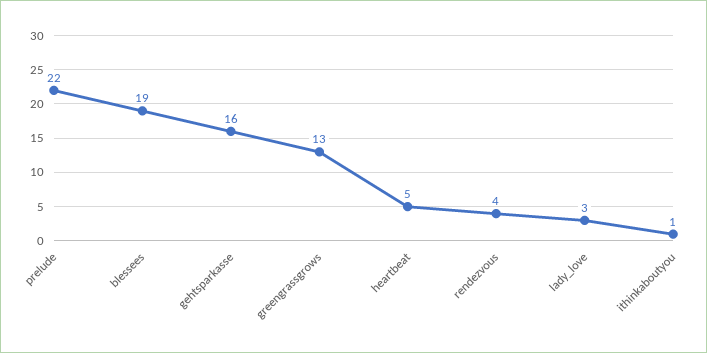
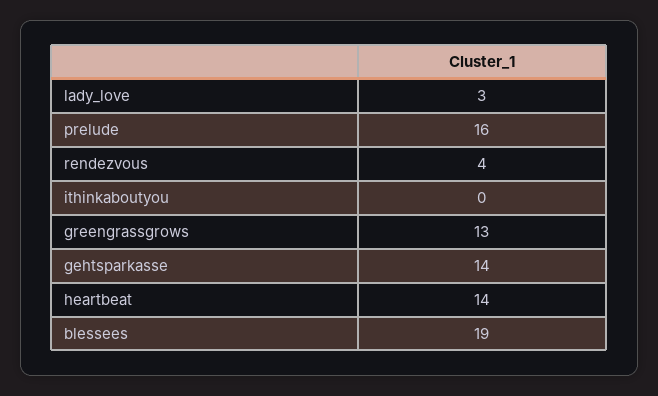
prelude: 22 -> 16
gehtsparkasse: 16 -> 14
heartbeat: 5 -> 14
ithinkaboutyou: 1 -> 0

